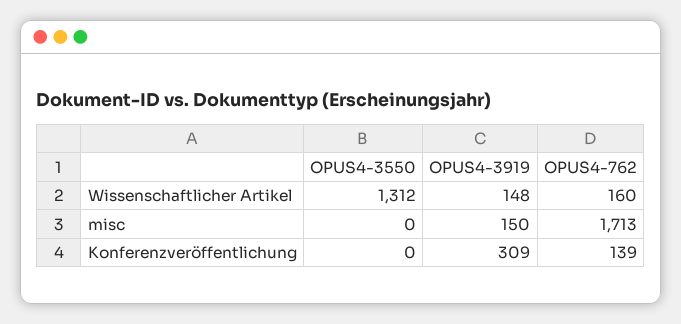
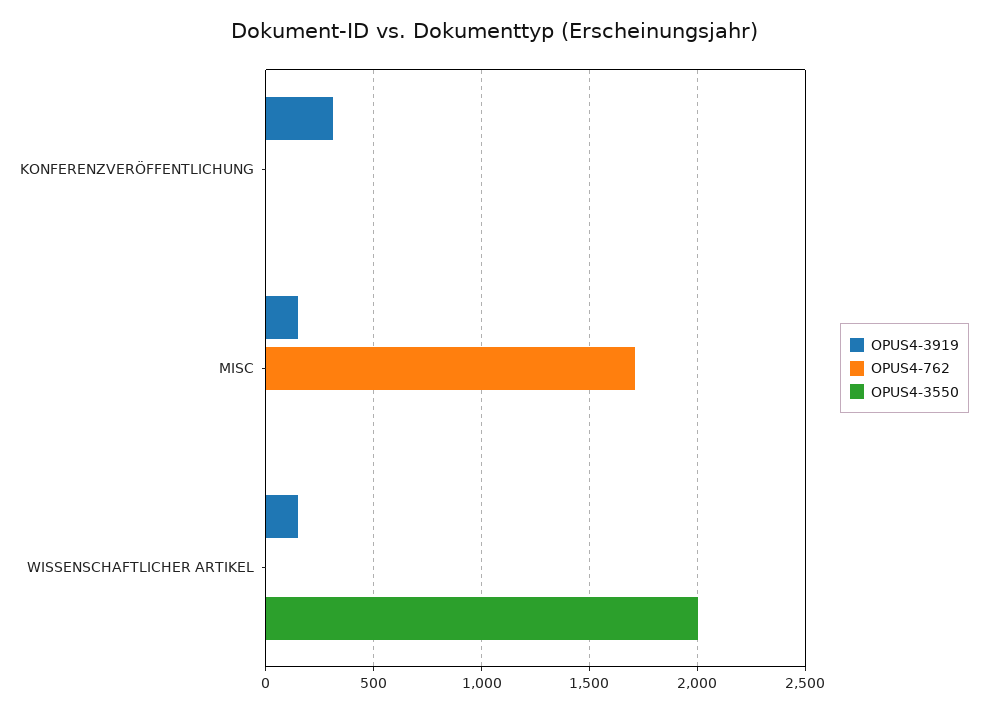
OPUS4-3550, Wissenschaftlicher Artikel: 1312 -> 2000
OPUS4-762, Wissenschaftlicher Artikel: 160 -> 0
OPUS4-762, Konferenzveröffentlichung: 139 -> 0

